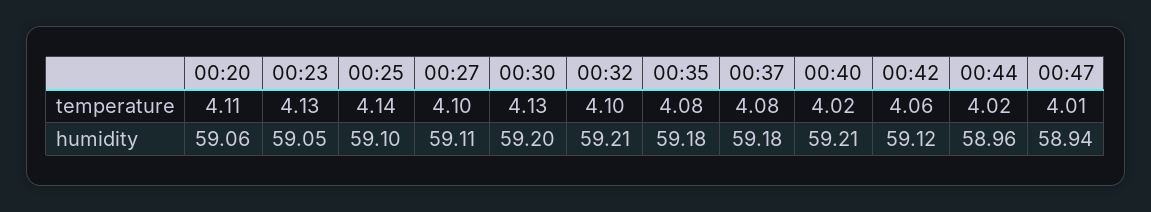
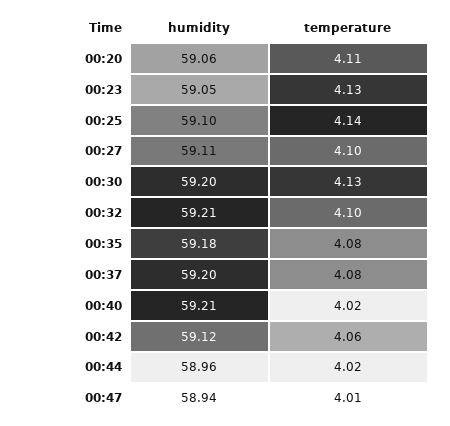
00:37, humidity: 59.18 -> 59.2

